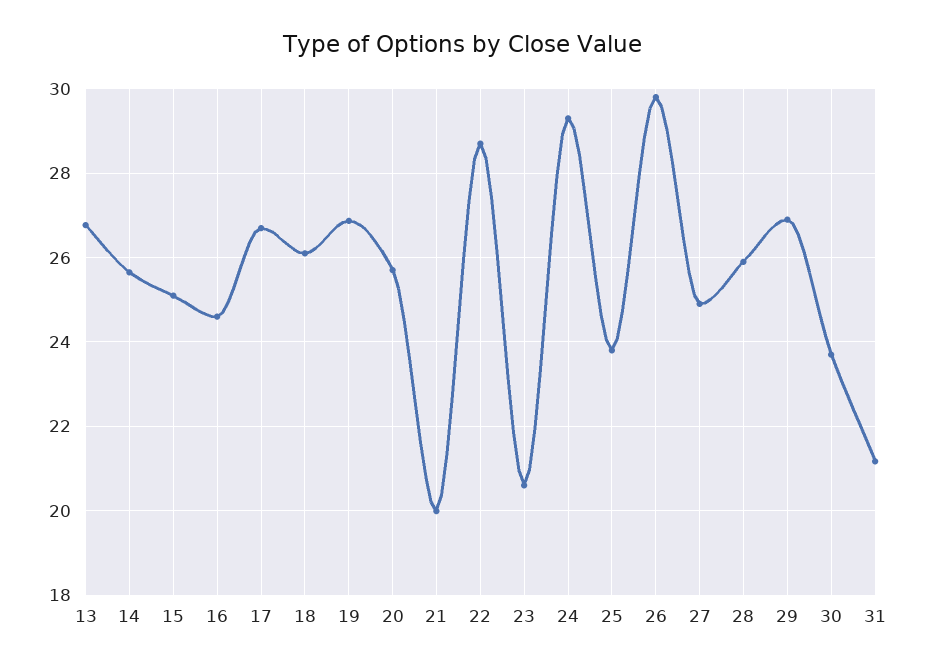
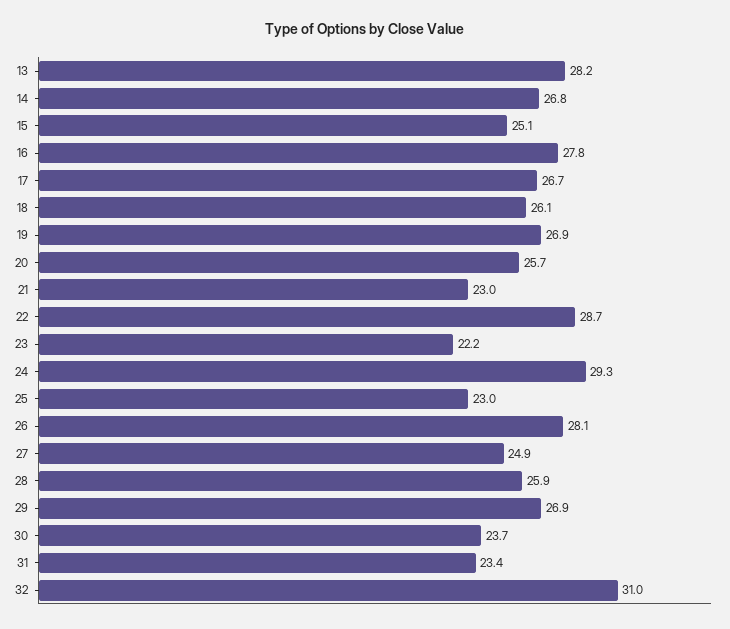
13: 26.8 -> 28.2
14: 25.6 -> 26.8
16: 24.6 -> 27.8
21: 20 -> 23
23: 20.6 -> 22.2
25: 23.8 -> 23
26: 29.8 -> 28.1
31: 21.2 -> 23.4
32: none -> 31

